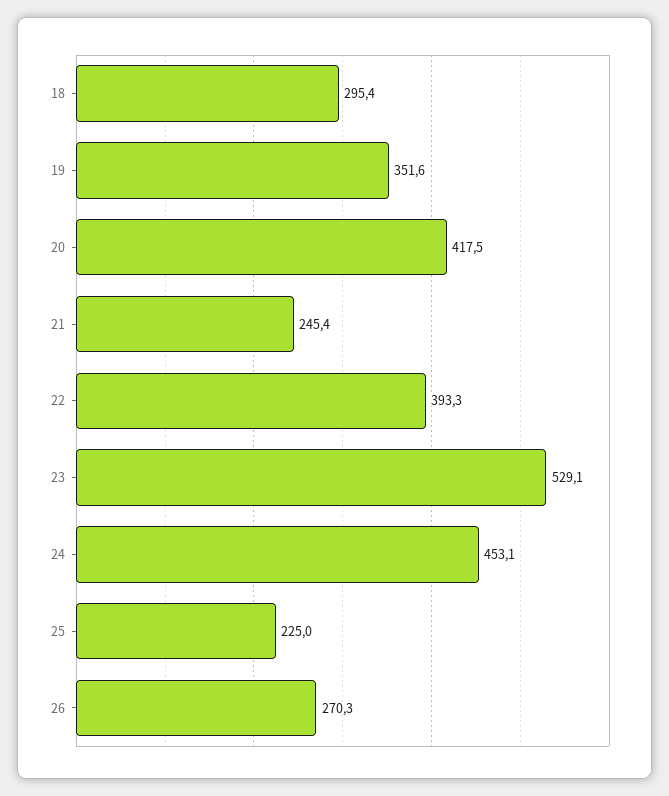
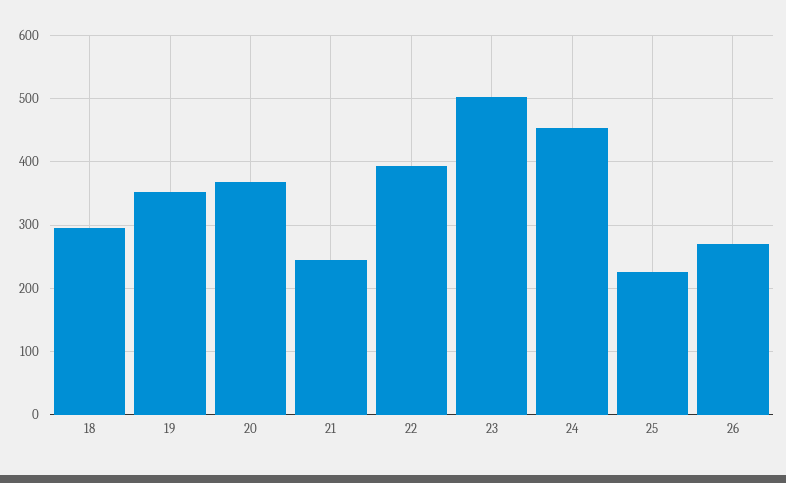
20: 417.5 -> 370
23: 529.1 -> 500

